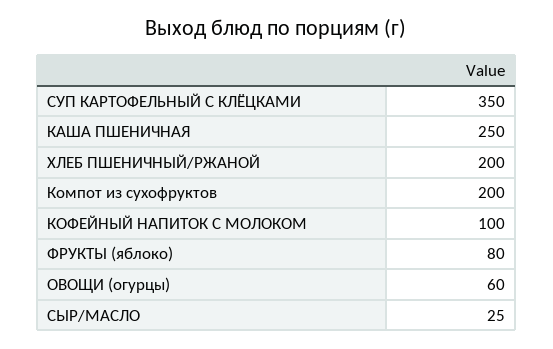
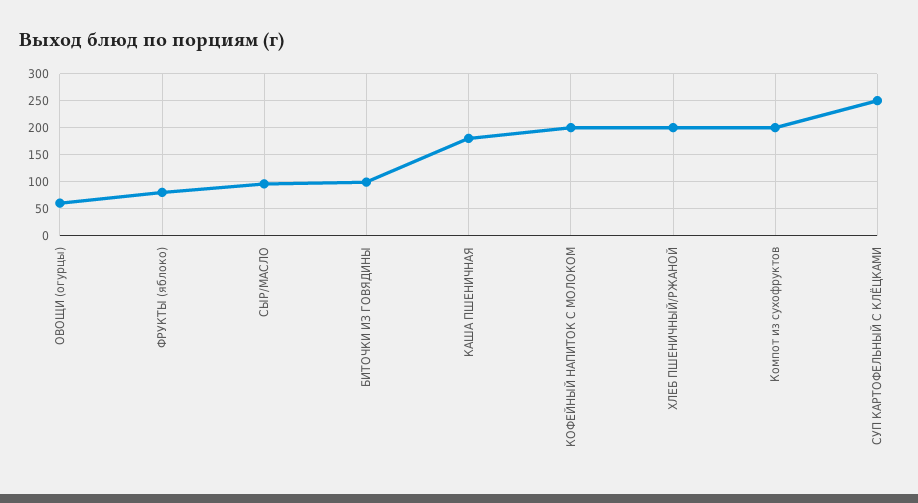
СУП КАРТОФЕЛЬНЫЙ С КЛЁЦКАМИ: 350 -> 250
КАША ПШЕНИЧНАЯ: 250 -> 175
КОФЕЙНЫЙ НАПИТОК С МОЛОКОМ: 100 -> 200
СЫР/МАСЛО: 25 -> 100
БИТОЧКИ ИЗ ГОВЯДИНЫ: none -> 100

